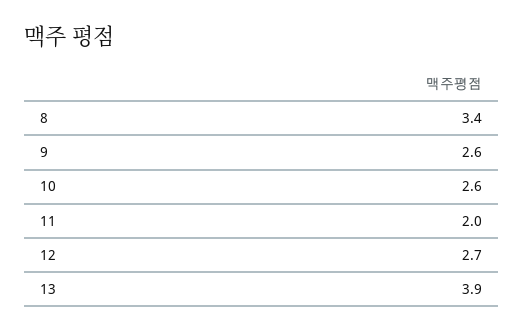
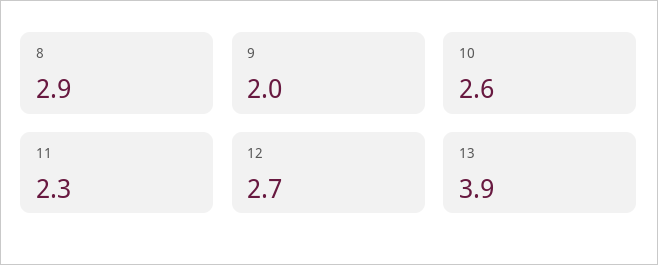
8: 3.4 -> 2.9
9: 2.6 -> 2
11: 2 -> 2.3

